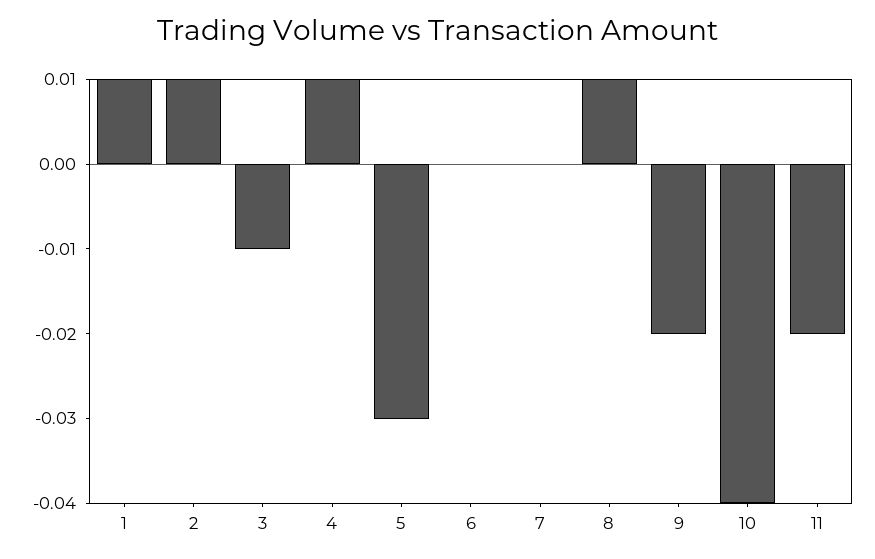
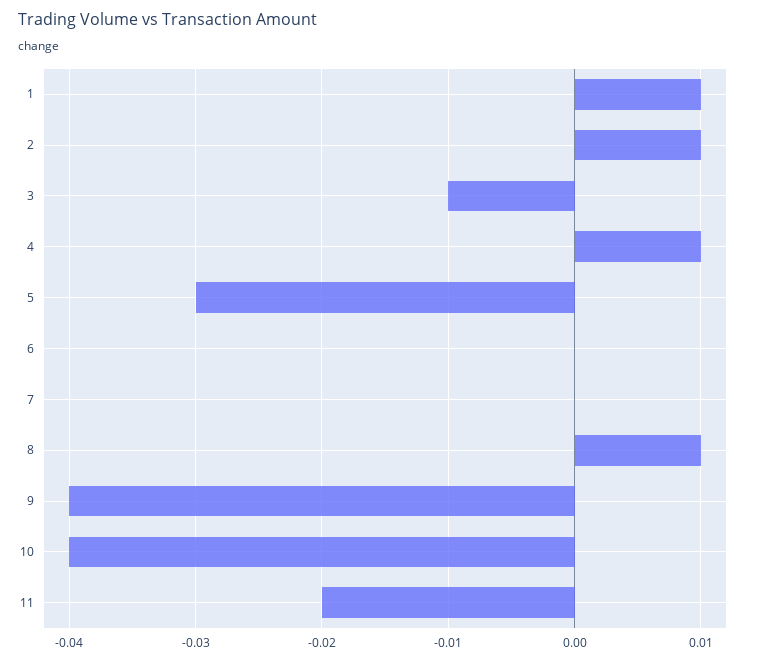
9: -0.02 -> -0.04

